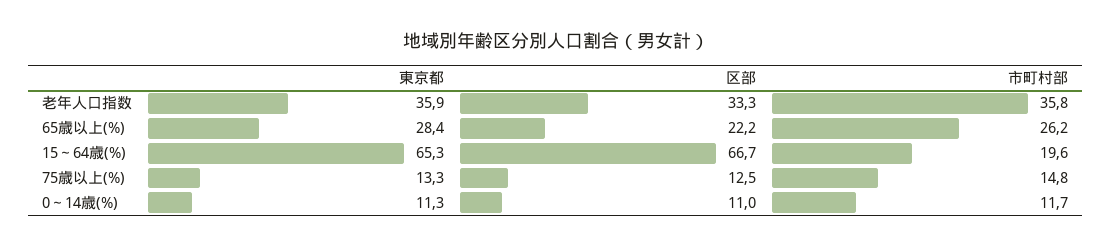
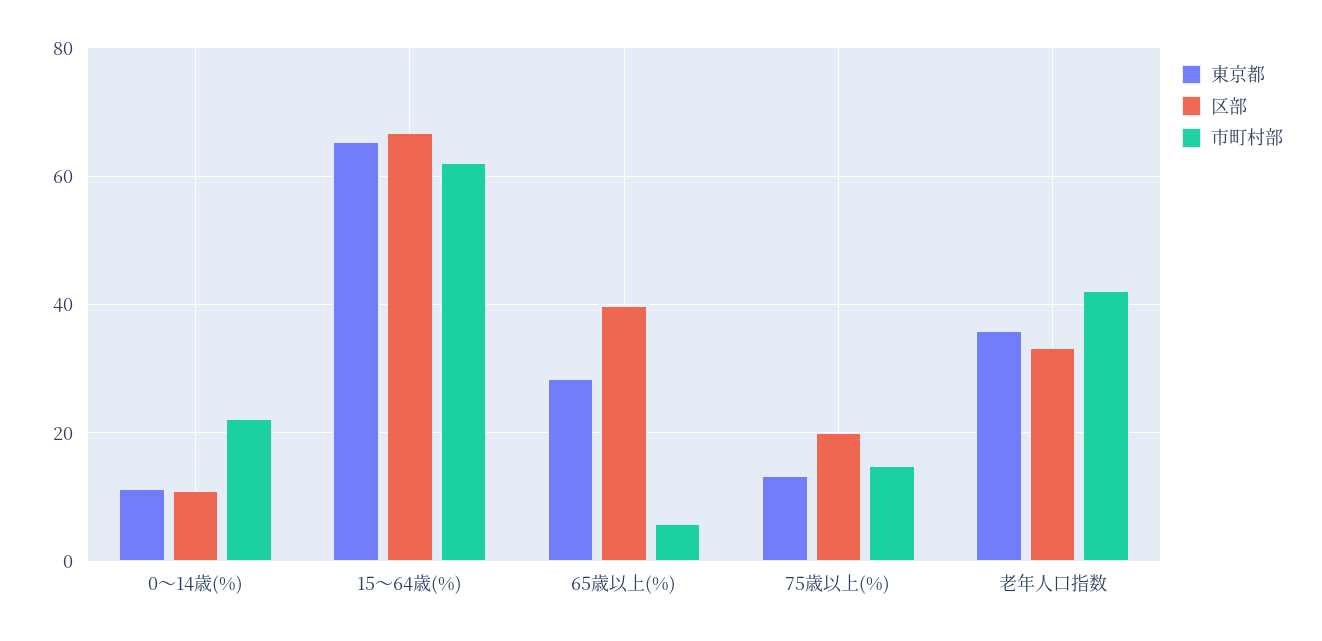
市町村部, 老年人口指数: 35.8 -> 42
区部, 65歳以上(%): 22.2 -> 40
市町村部, 65歳以上(%): 26.2 -> 6
市町村部, 15～64歳(%): 19.6 -> 62
区部, 75歳以上(%): 12.5 -> 20
市町村部, 0～14歳(%): 11.7 -> 22

